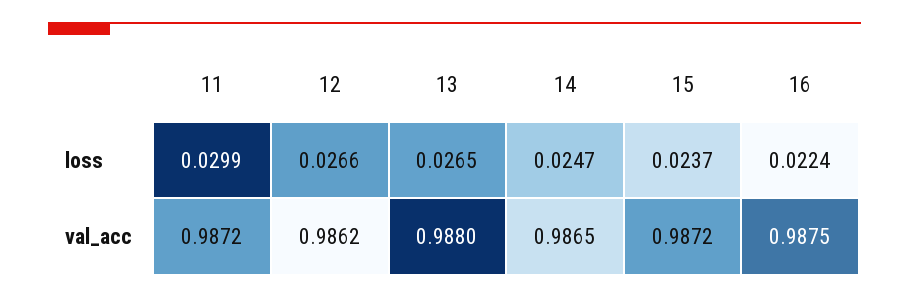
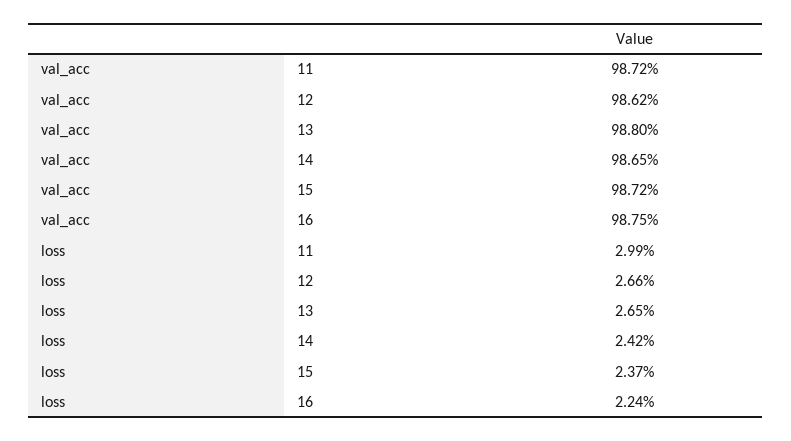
14, loss: 0.0247 -> 0.0242

